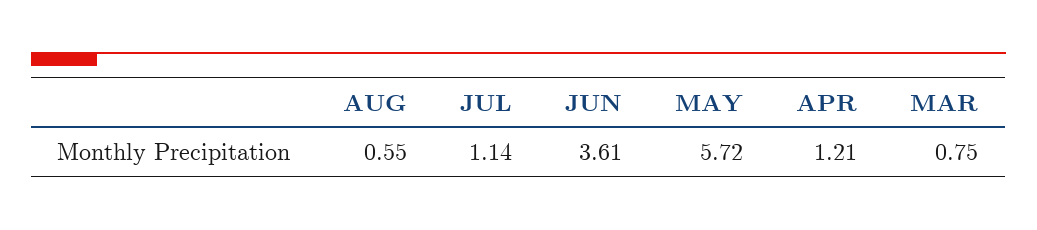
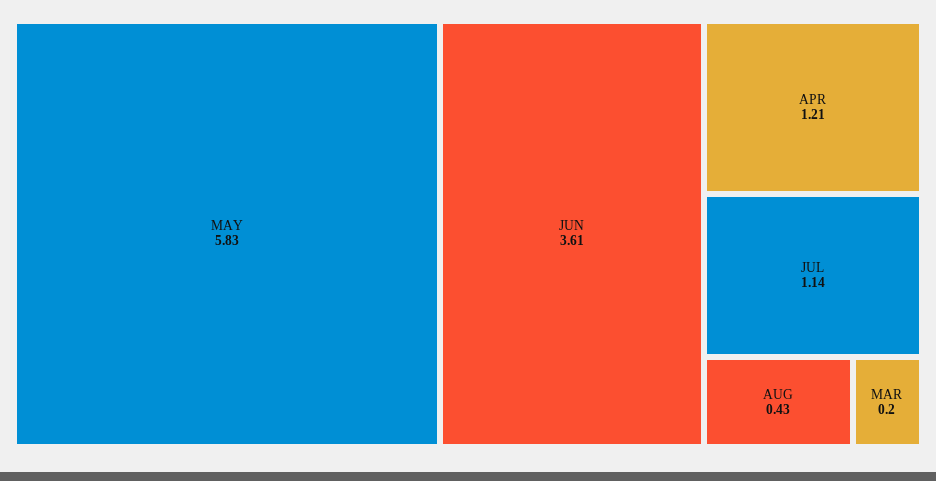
AUG: 0.55 -> 0.43
MAY: 5.72 -> 5.83
MAR: 0.75 -> 0.2

